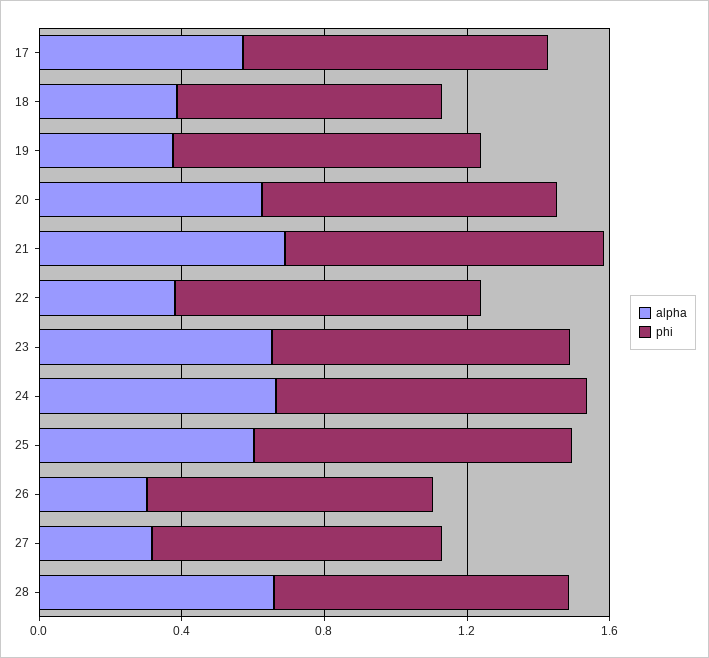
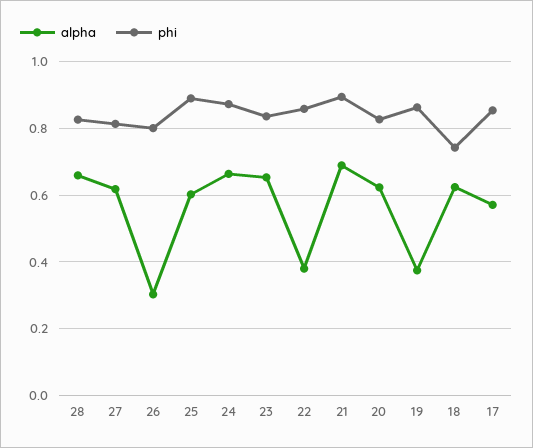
alpha, 18: 0.4 -> 0.62
alpha, 27: 0.3 -> 0.62

